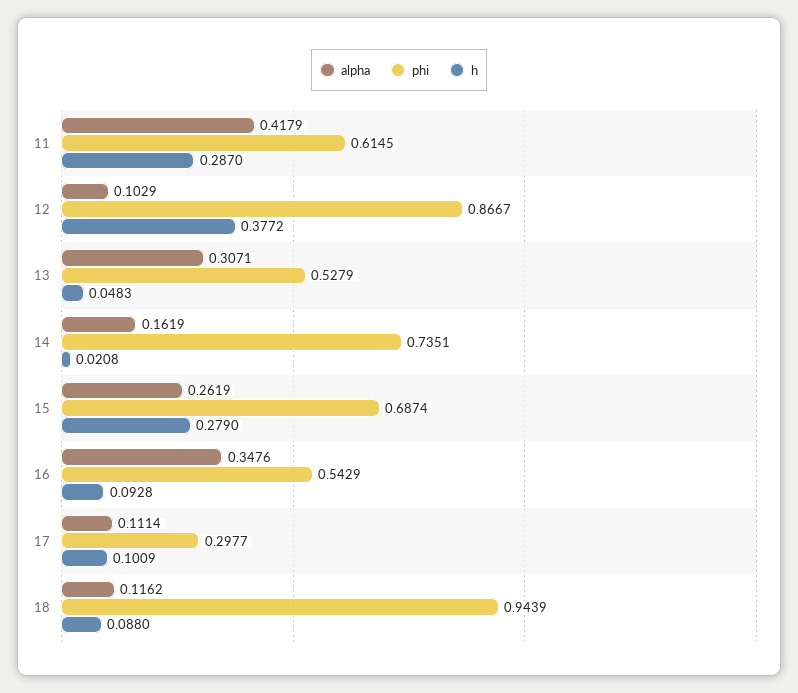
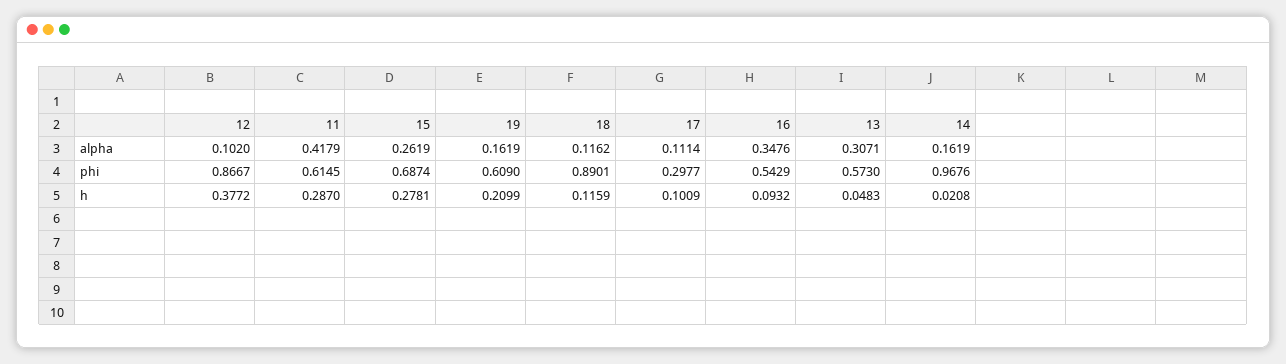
alpha, 12: 0.1029 -> 0.102
phi, 13: 0.5279 -> 0.573
phi, 14: 0.7351 -> 0.9676
h, 15: 0.279 -> 0.2781
h, 16: 0.0928 -> 0.0932
phi, 18: 0.9439 -> 0.8901
h, 18: 0.088 -> 0.1159
alpha, 19: none -> 0.1619
phi, 19: none -> 0.609
h, 19: none -> 0.2099

